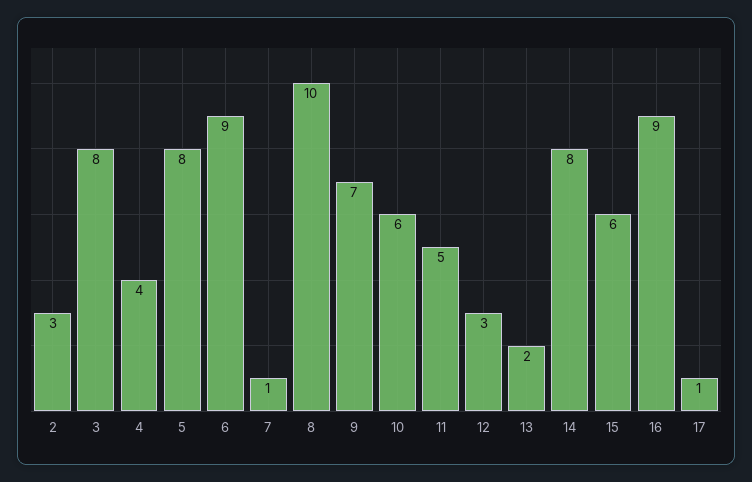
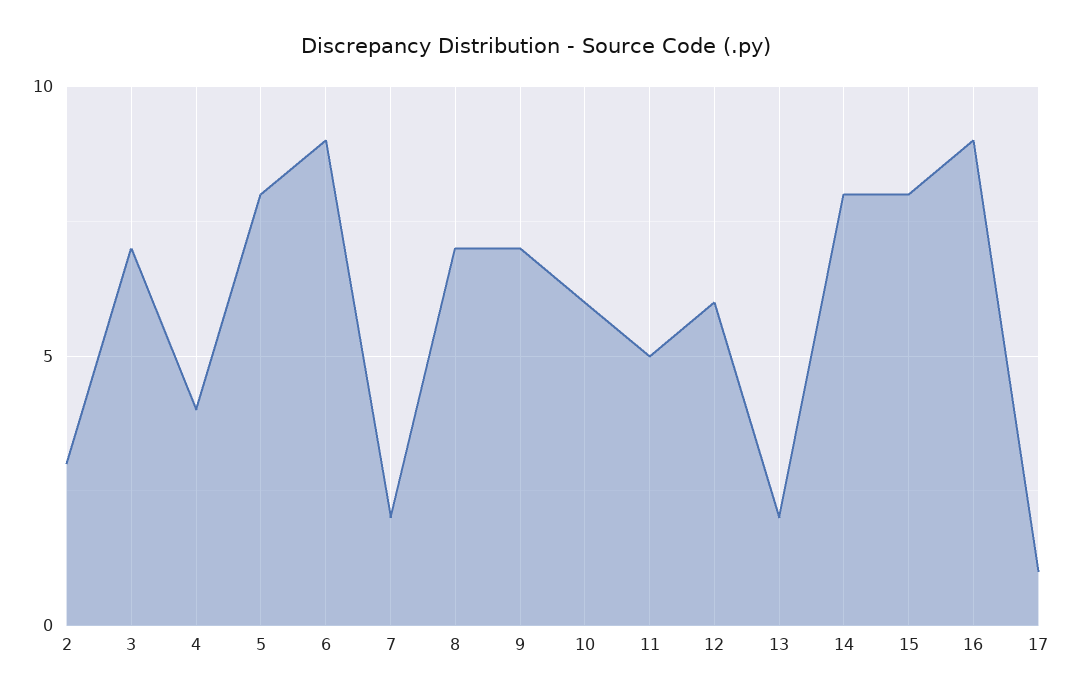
3: 8 -> 7
7: 1 -> 2
8: 10 -> 7
12: 3 -> 6
15: 6 -> 8

